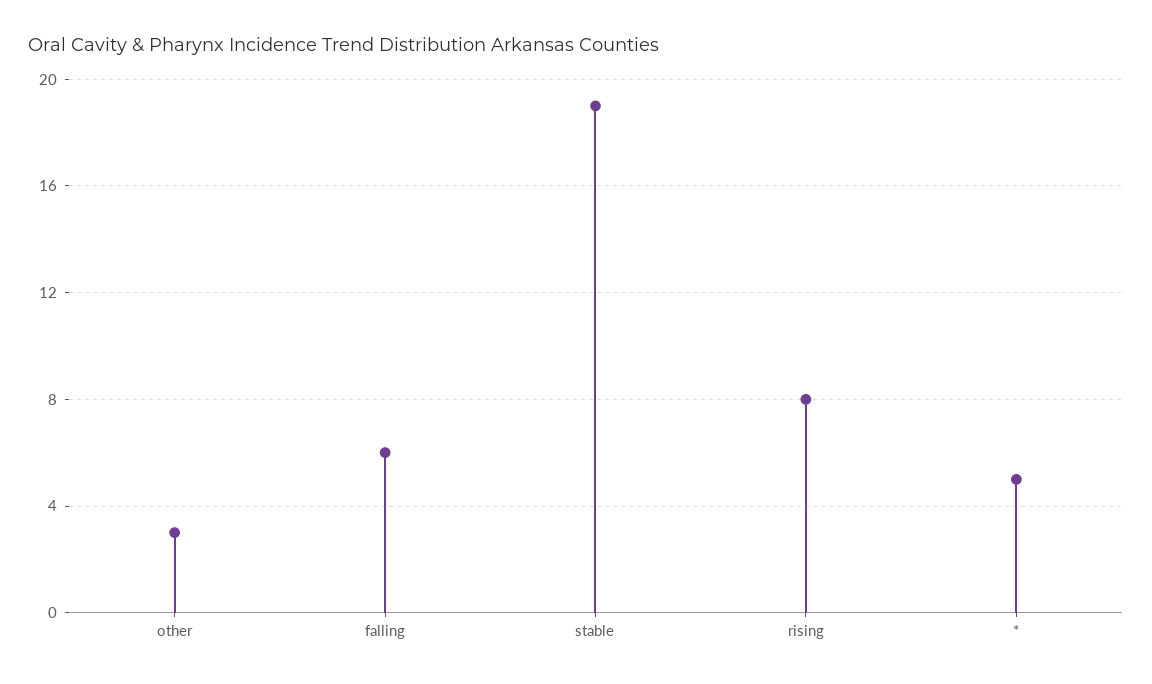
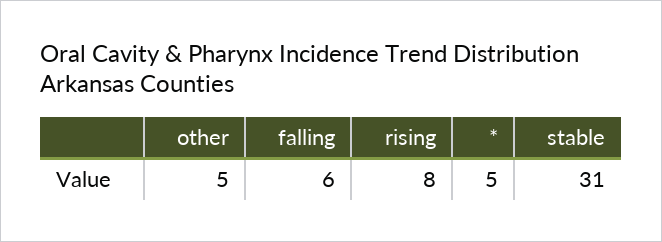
other: 3 -> 5
stable: 19 -> 31

